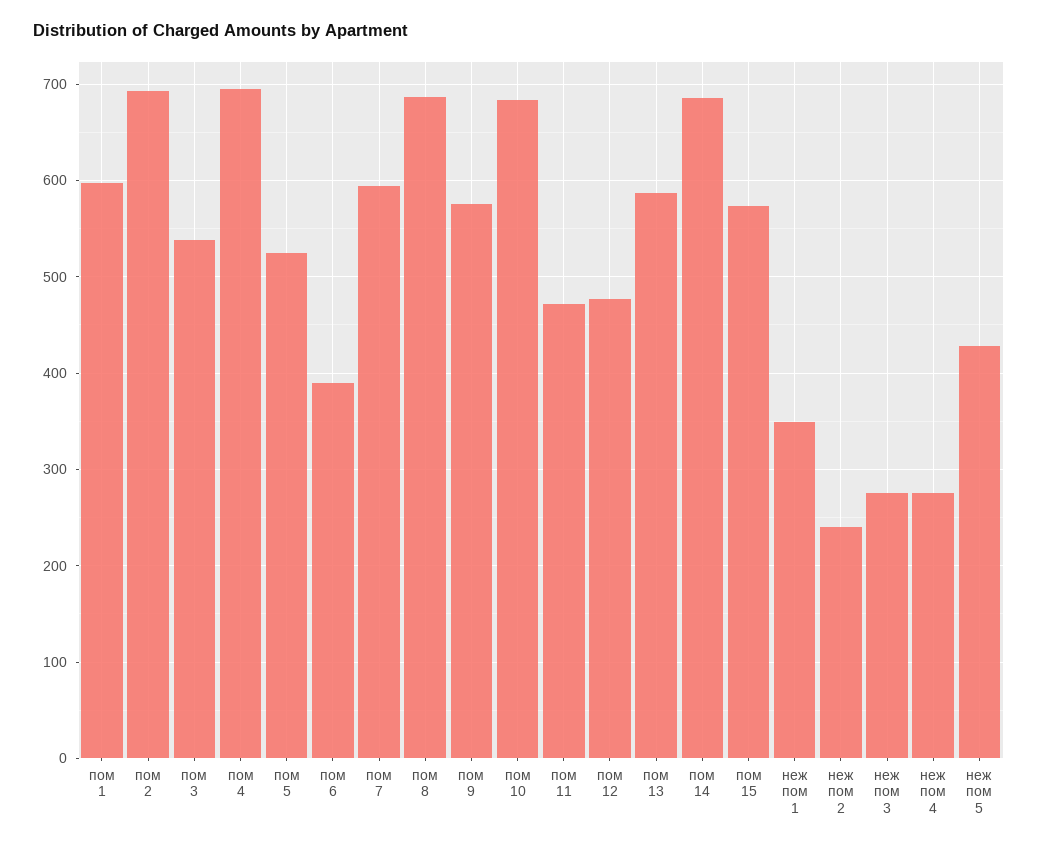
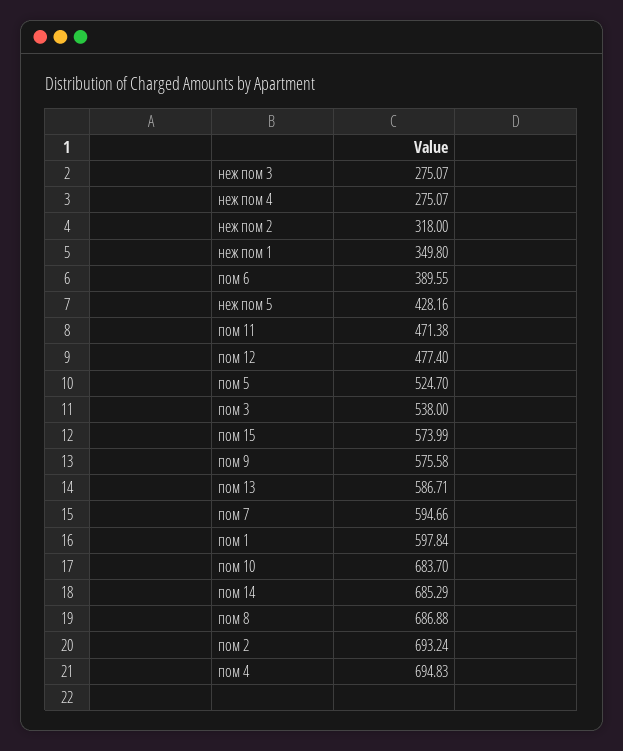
неж пом 2: 240 -> 318

